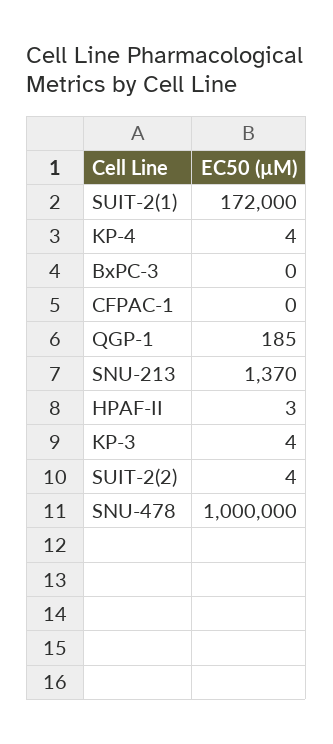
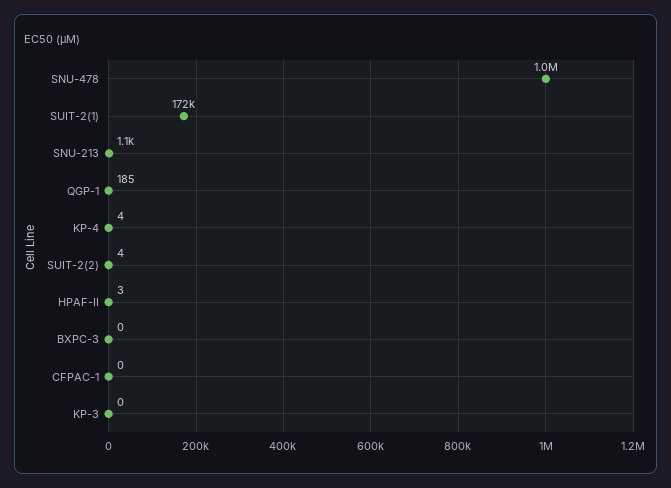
SNU-213: 1370 -> 1100
KP-3: 4 -> 0

